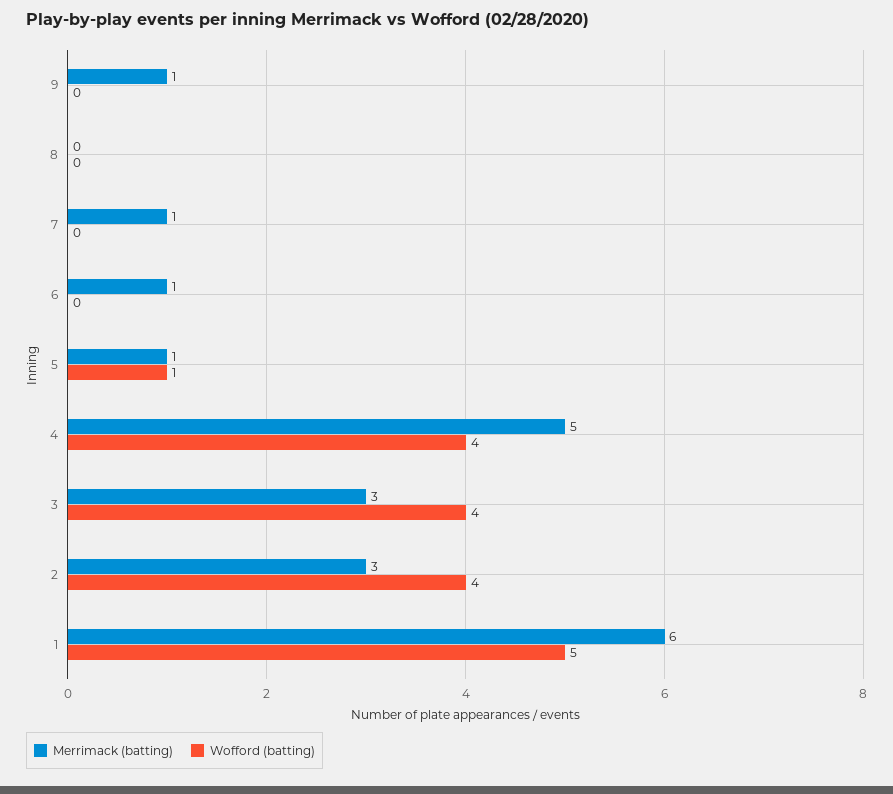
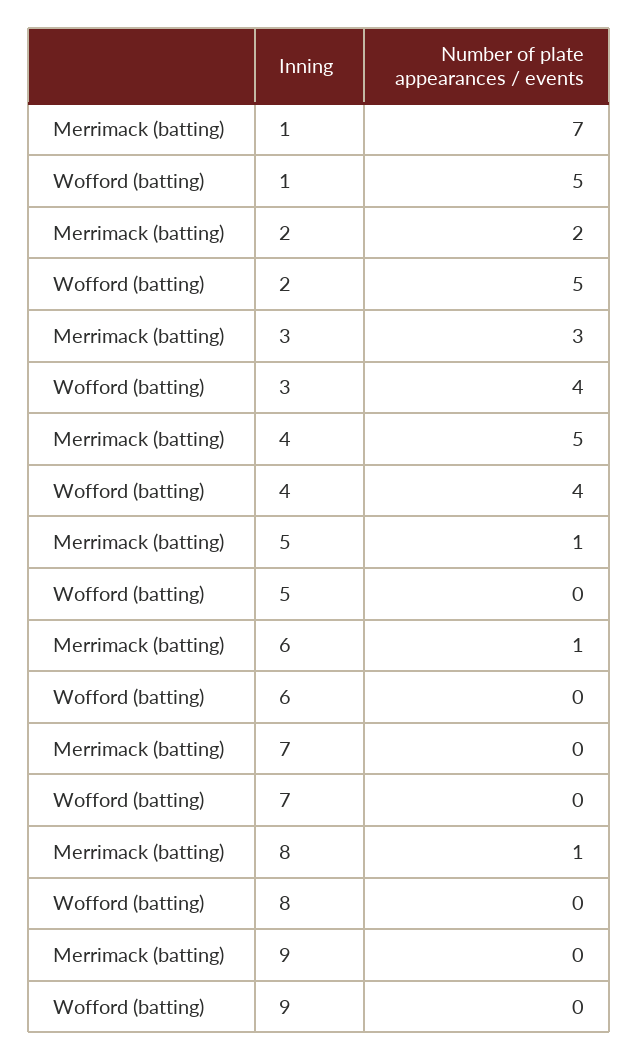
Merrimack (batting), 9: 1 -> 0
Merrimack (batting), 8: 0 -> 1
Merrimack (batting), 7: 1 -> 0
Wofford (batting), 5: 1 -> 0
Merrimack (batting), 2: 3 -> 2
Wofford (batting), 2: 4 -> 5
Merrimack (batting), 1: 6 -> 7

